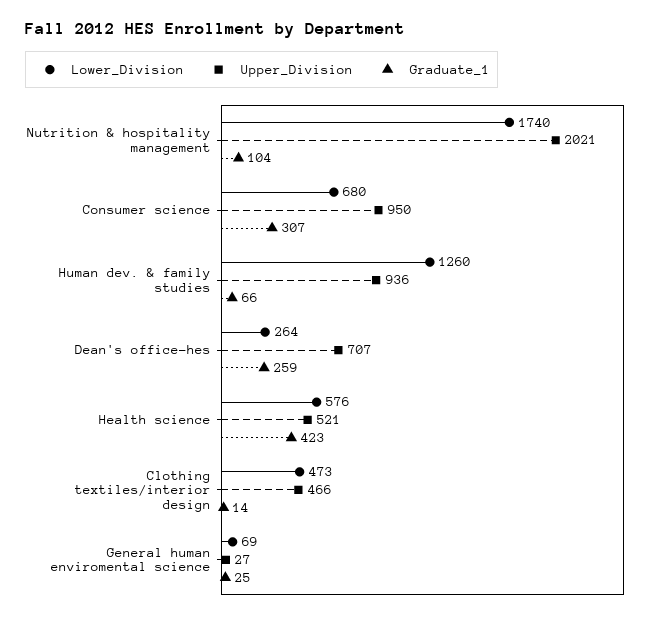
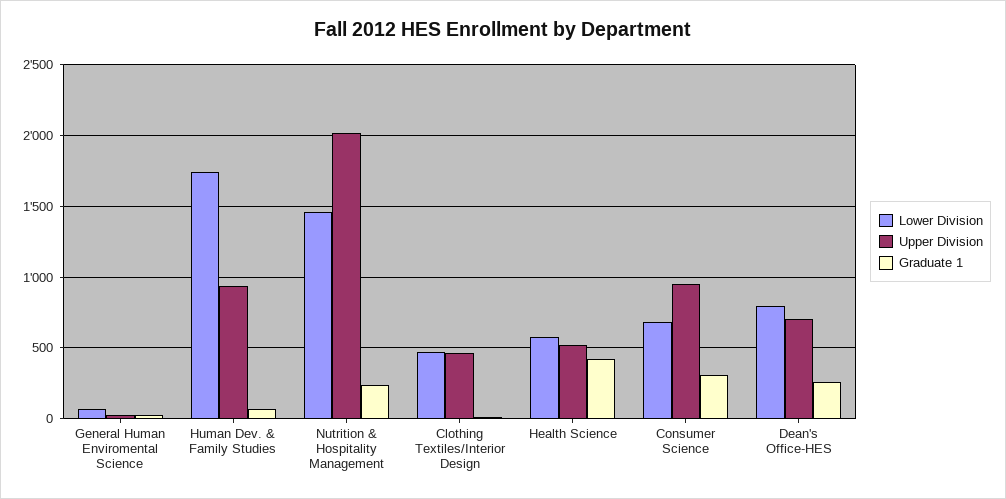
Lower_Division, Nutrition & hospitality management: 1740 -> 1450
Graduate_1, Nutrition & hospitality management: 104 -> 250
Lower_Division, Human dev. & family studies: 1260 -> 1750
Lower_Division, Dean's office-hes: 264 -> 800

